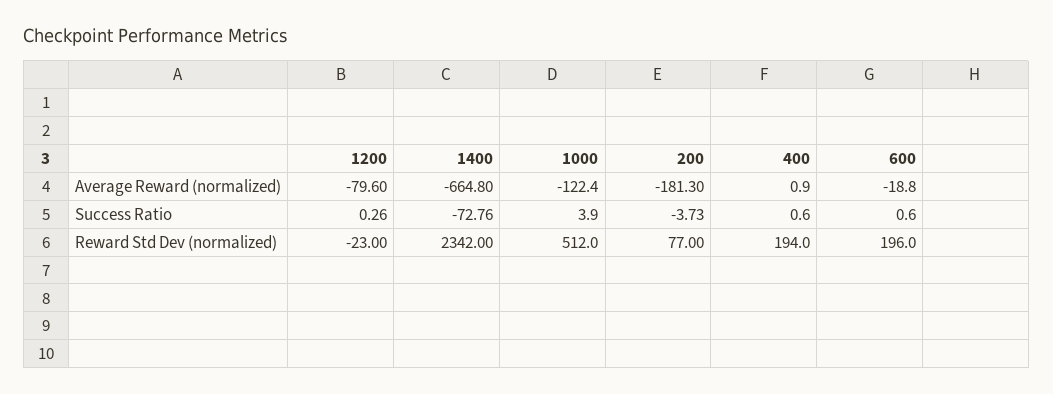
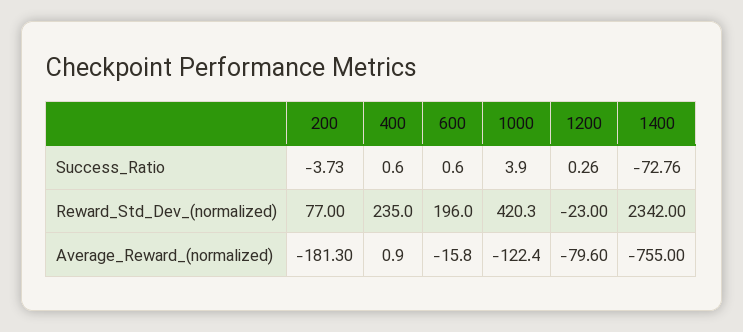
1400, Average Reward (normalized): -664.8 -> -755
600, Average Reward (normalized): -18.8 -> -15.8
1000, Reward Std Dev (normalized): 512 -> 420.3
400, Reward Std Dev (normalized): 194 -> 235

